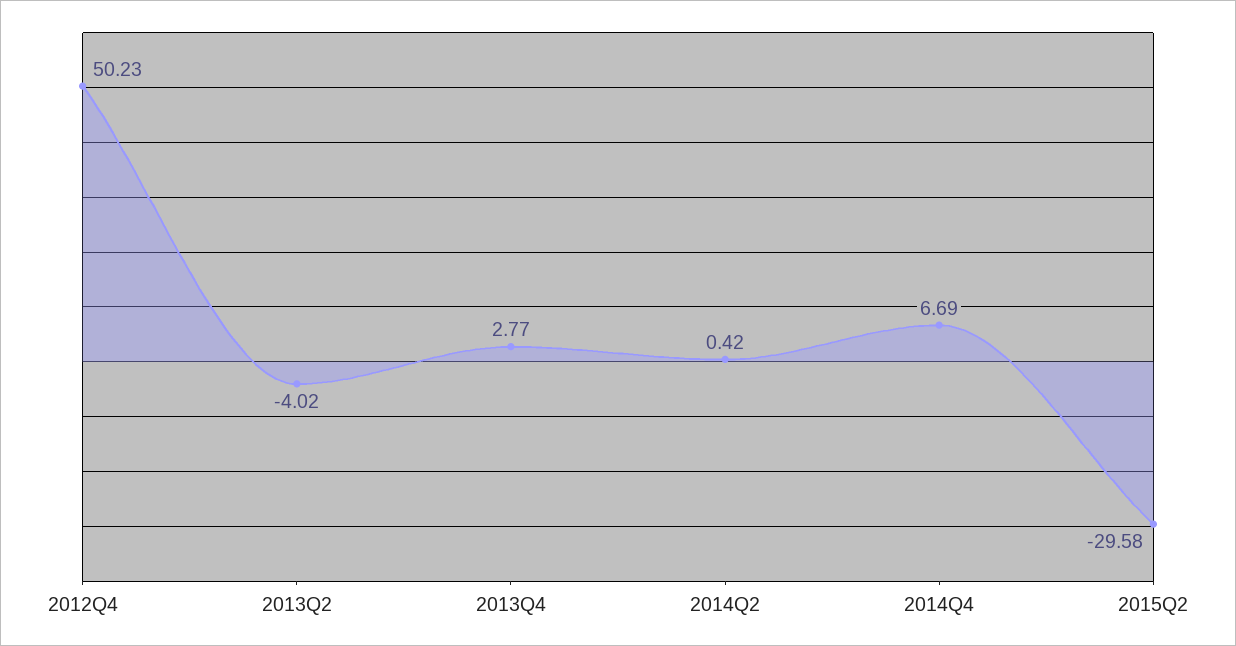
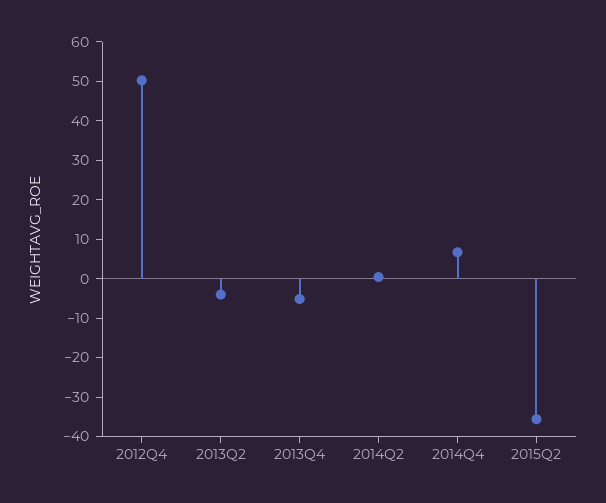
2013Q4: 2.77 -> -5
2015Q2: -29.58 -> -35

